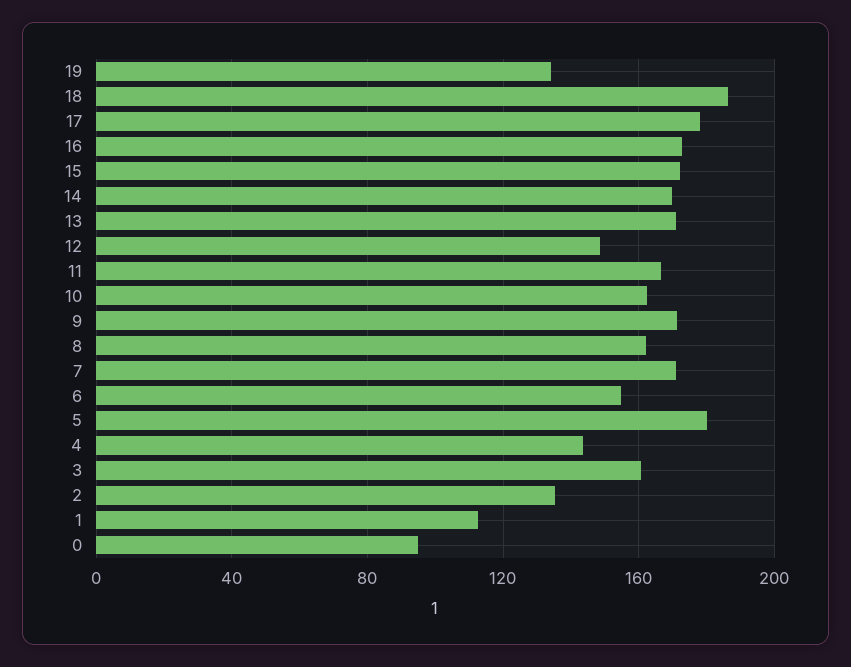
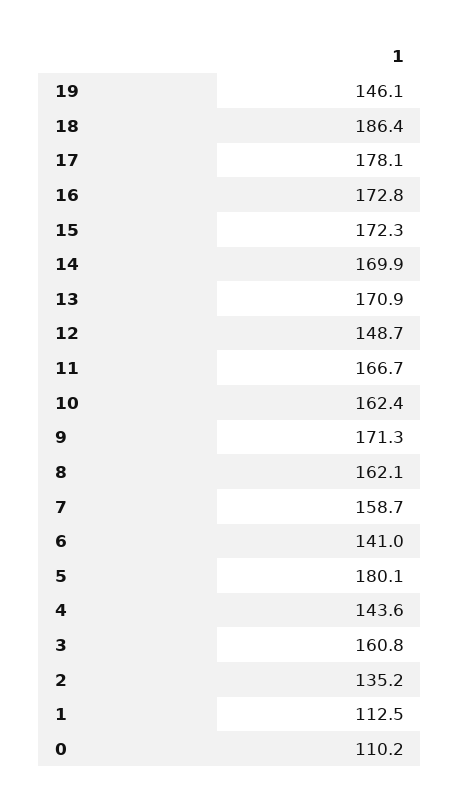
19: 135 -> 146.1
7: 170 -> 158.7
6: 155 -> 141
0: 95 -> 110.2

